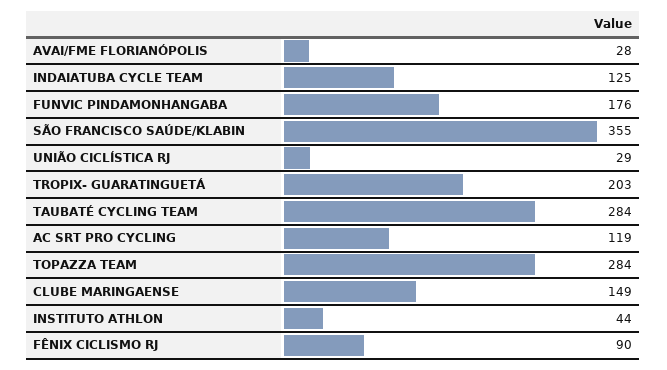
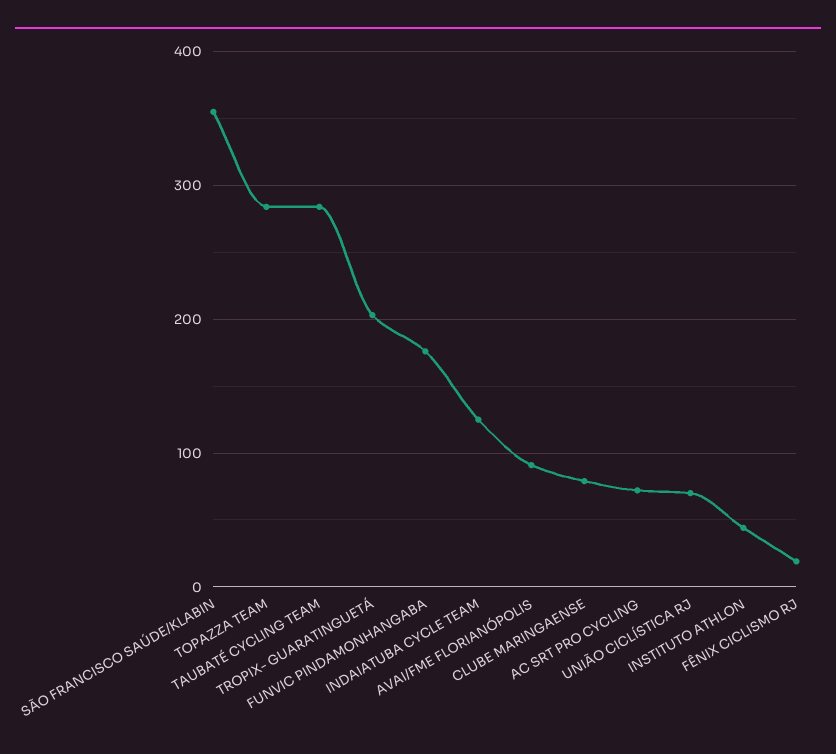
AVAI/FME FLORIANÓPOLIS: 28 -> 90
UNIÃO CICLÍSTICA RJ: 29 -> 70
AC SRT PRO CYCLING: 119 -> 70
CLUBE MARINGAENSE: 149 -> 80
FÊNIX CICLISMO RJ: 90 -> 20

